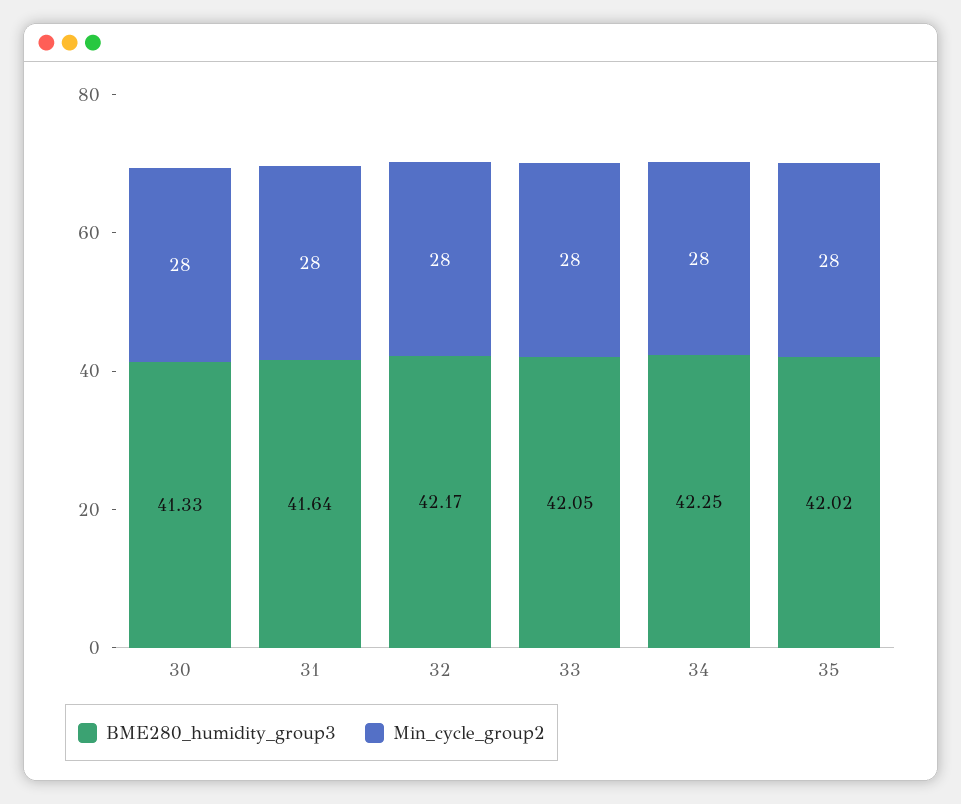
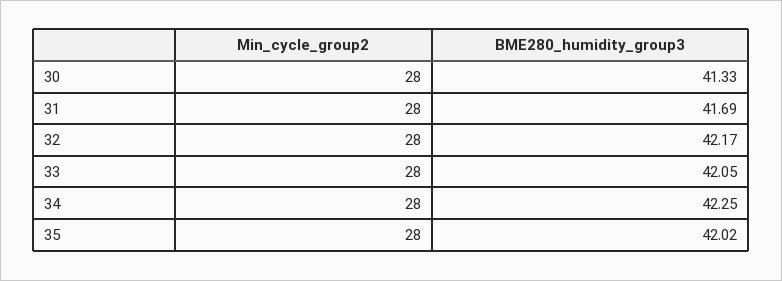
BME280_humidity_group3, 31: 41.64 -> 41.69

